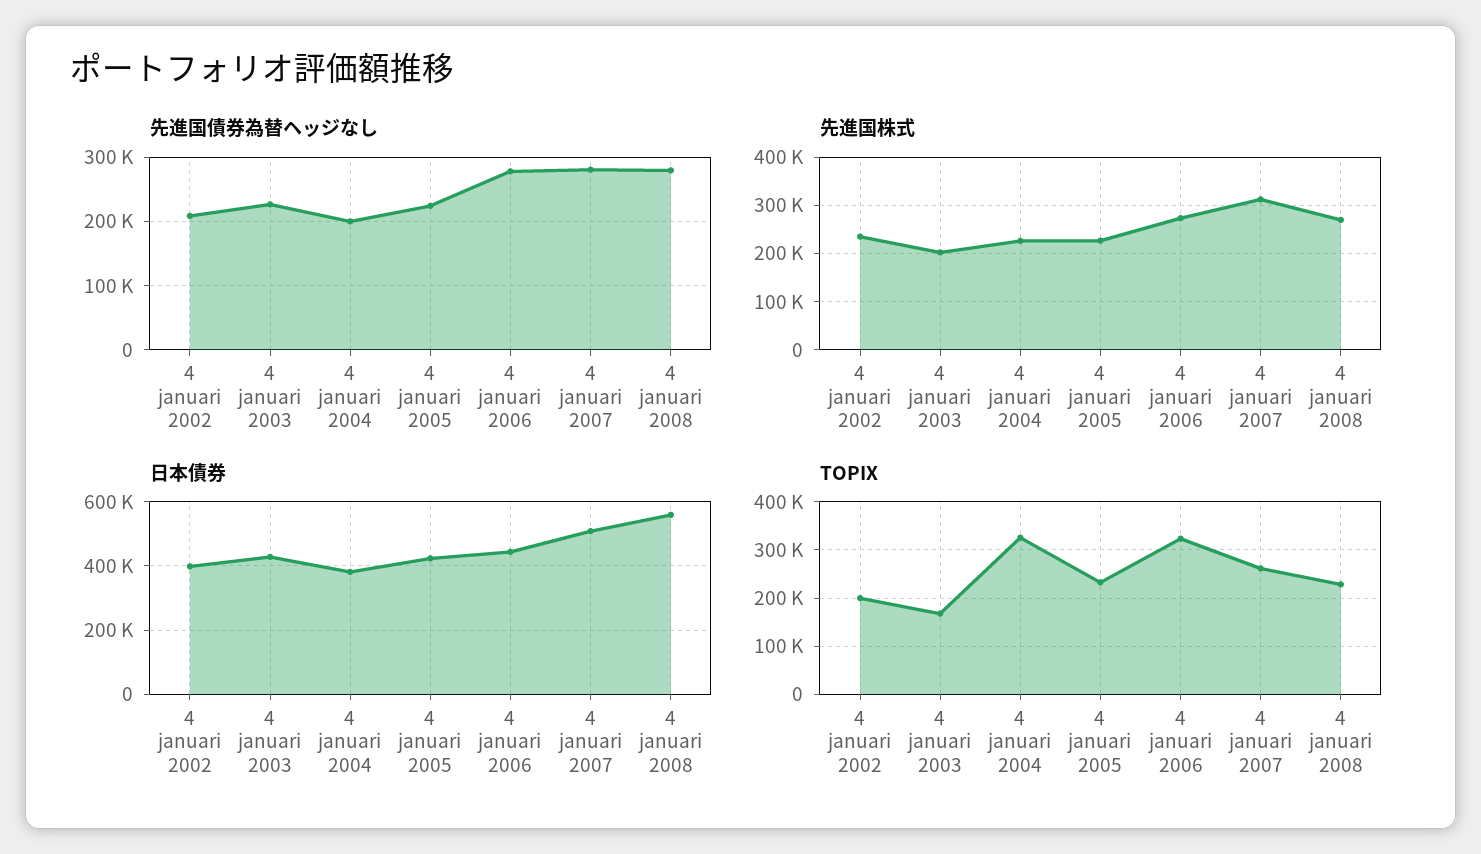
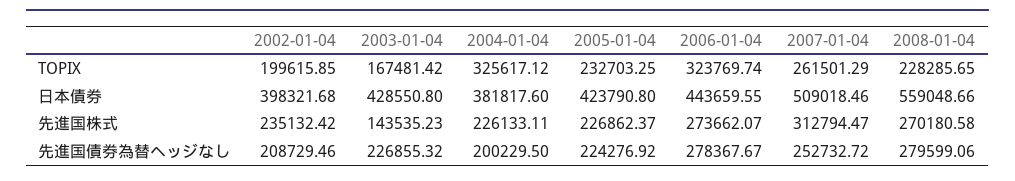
先進国債券為替ヘッジなし, 4 januari 2007: 280000 -> 252732.72
先進国株式, 4 januari 2003: 200000 -> 143535.23

